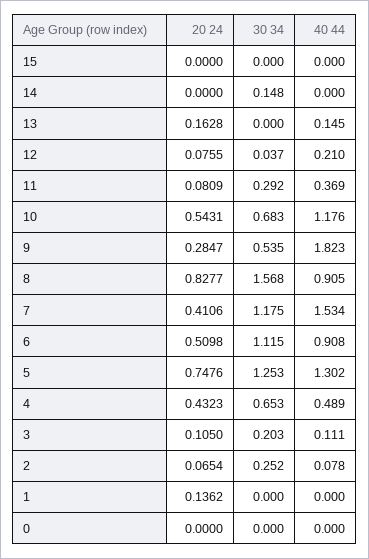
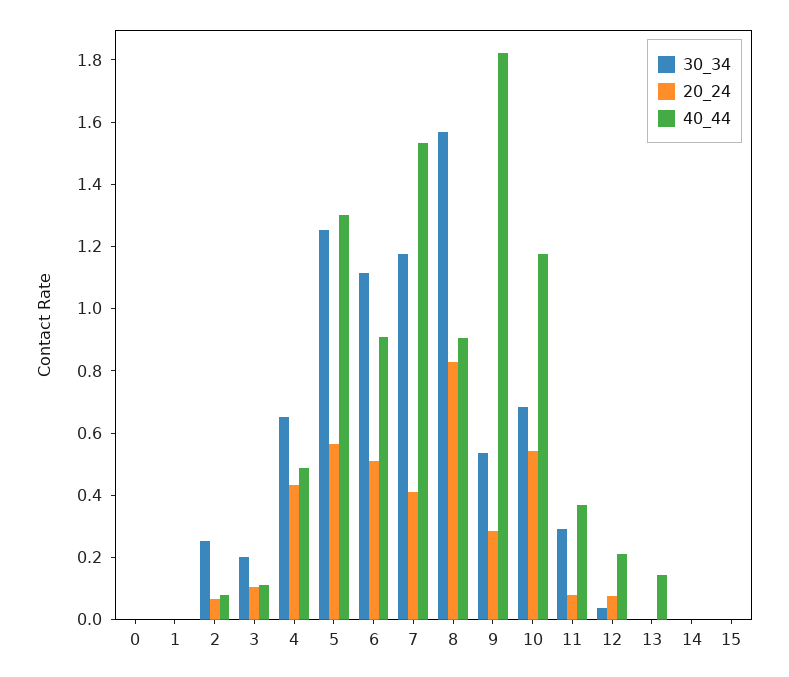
30 34, 14: 0.148 -> 0
20 24, 13: 0.1628 -> 0
20 24, 5: 0.7476 -> 0.55
20 24, 1: 0.1362 -> 0

